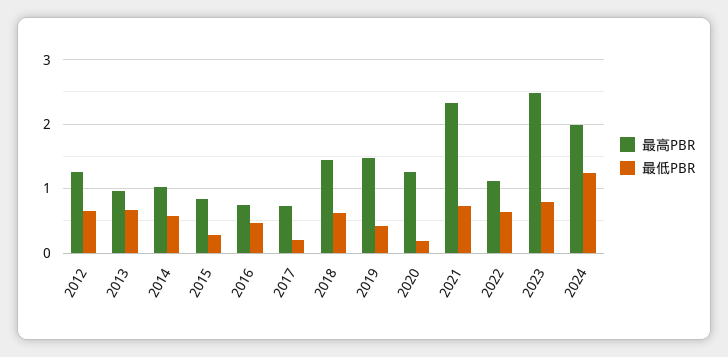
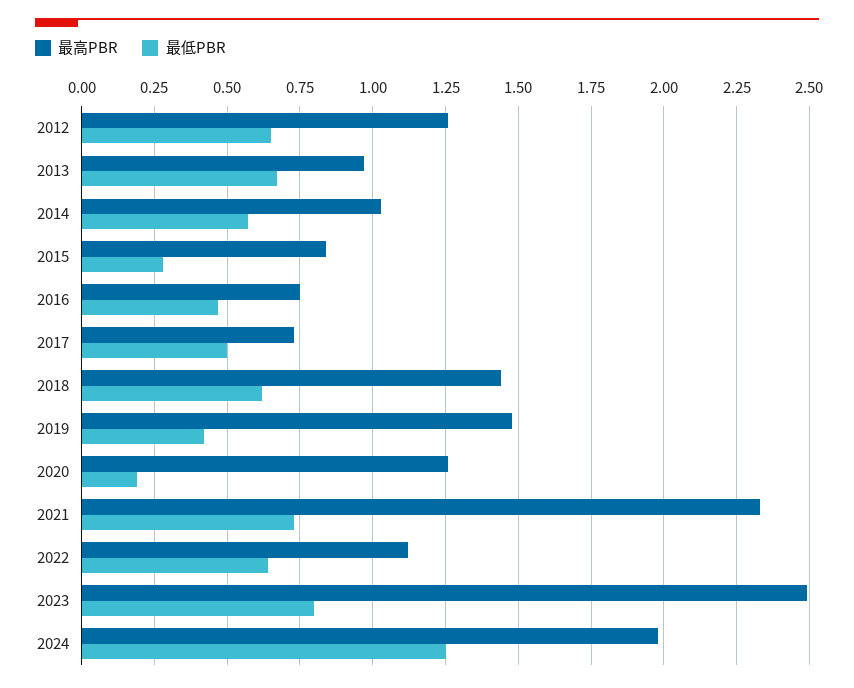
最低PBR, 2017: 0.2 -> 0.5

